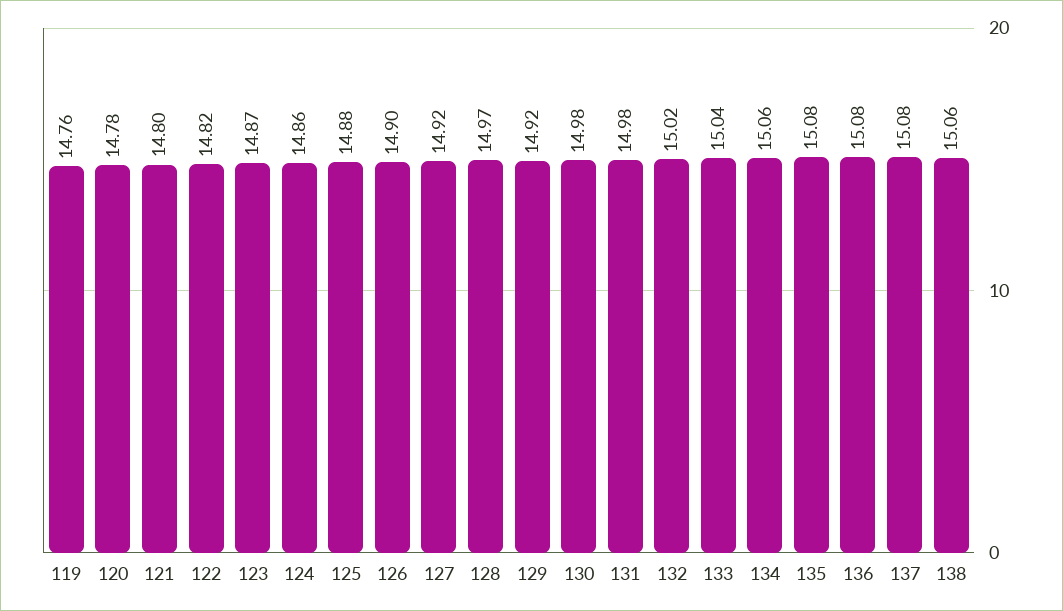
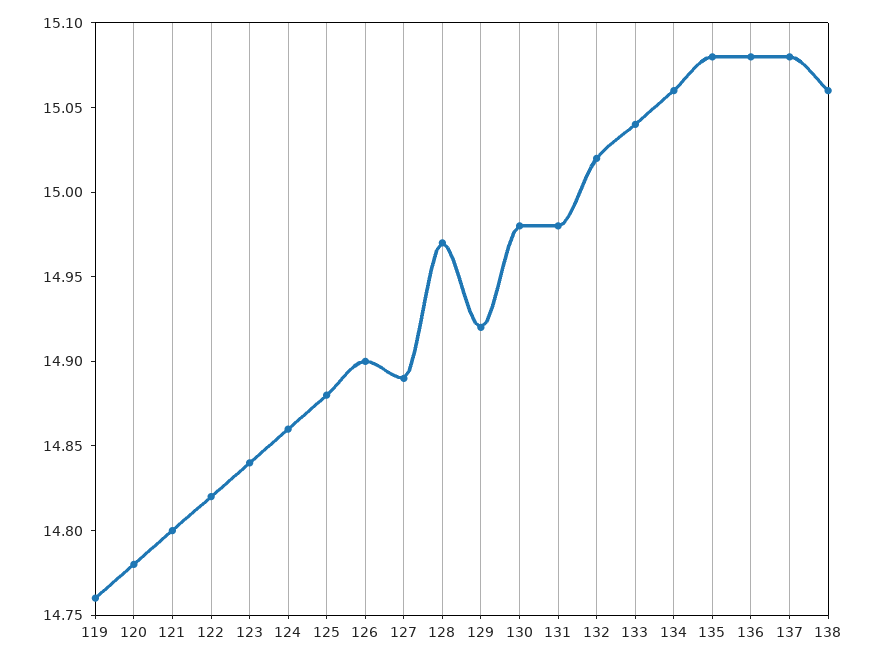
123: 14.87 -> 14.84
127: 14.92 -> 14.89

